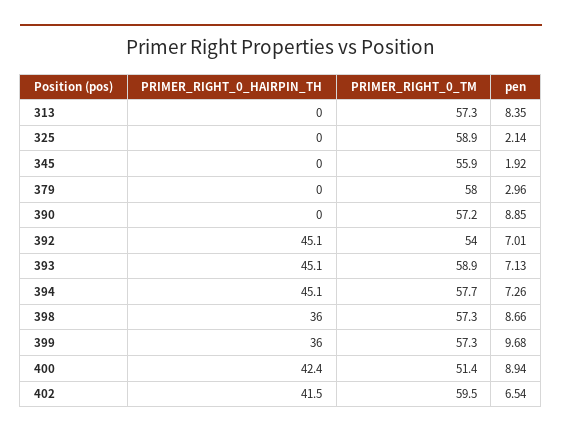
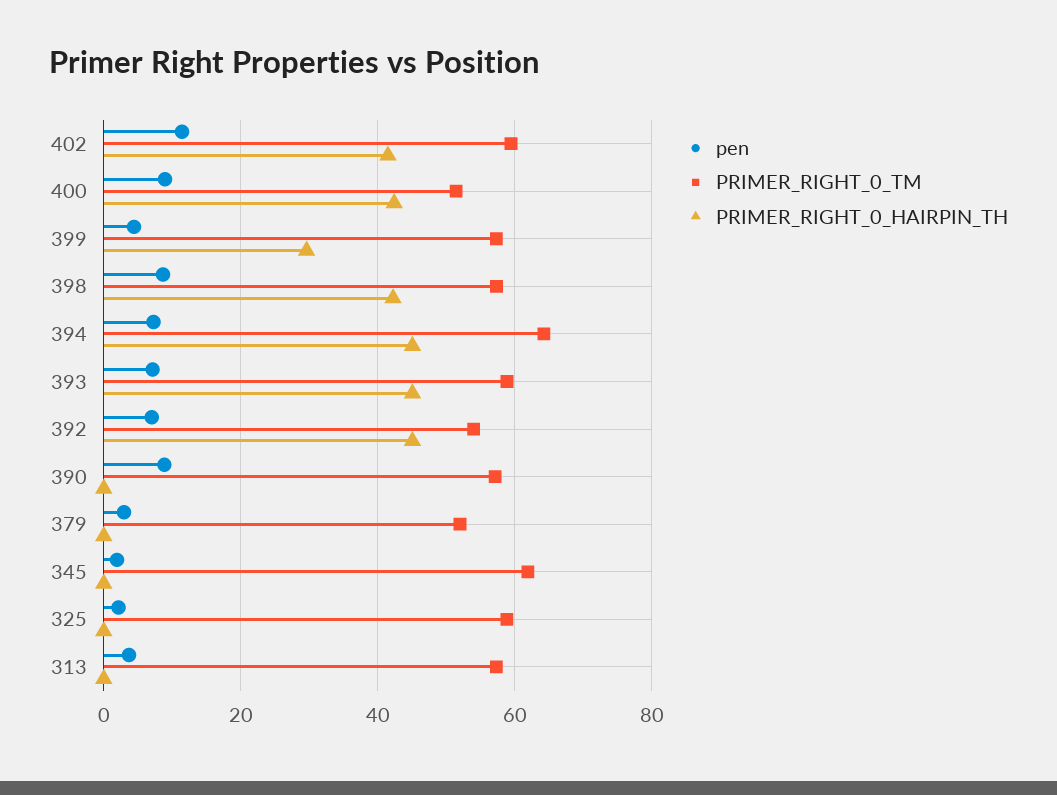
pen, 313: 8.35 -> 4
PRIMER_RIGHT_0_TM, 345: 55.9 -> 62
PRIMER_RIGHT_0_TM, 379: 58 -> 52
PRIMER_RIGHT_0_TM, 394: 57.7 -> 64
PRIMER_RIGHT_0_HAIRPIN_TH, 398: 36 -> 42
PRIMER_RIGHT_0_HAIRPIN_TH, 399: 36 -> 30
pen, 399: 9.68 -> 4
pen, 402: 6.54 -> 12

